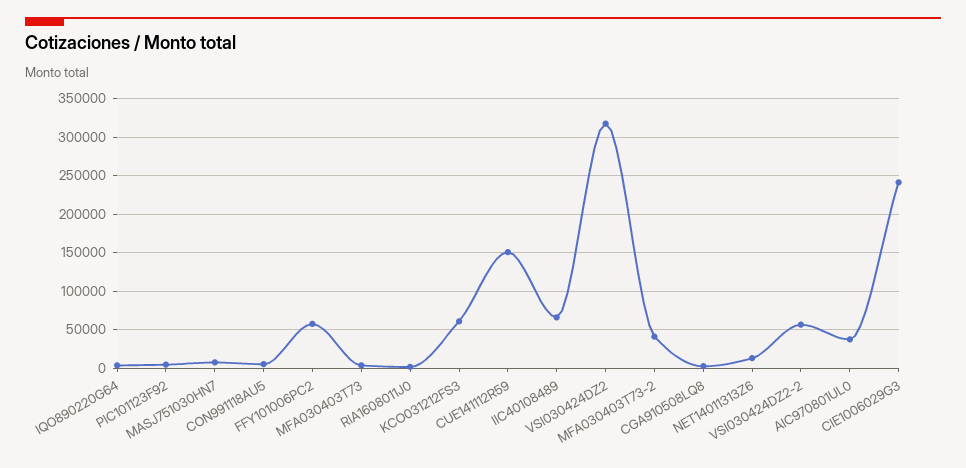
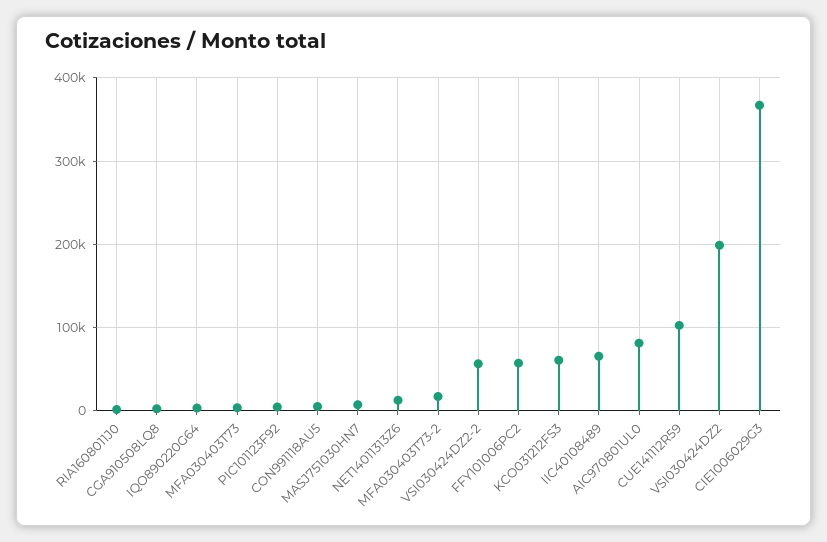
CUE141112R59: 150000 -> 100000
VSI030424DZ2: 320000 -> 200000
MFA030403T73-2: 40000 -> 20000
AIC970801UL0: 40000 -> 80000
CIE1006029G3: 240000 -> 370000

